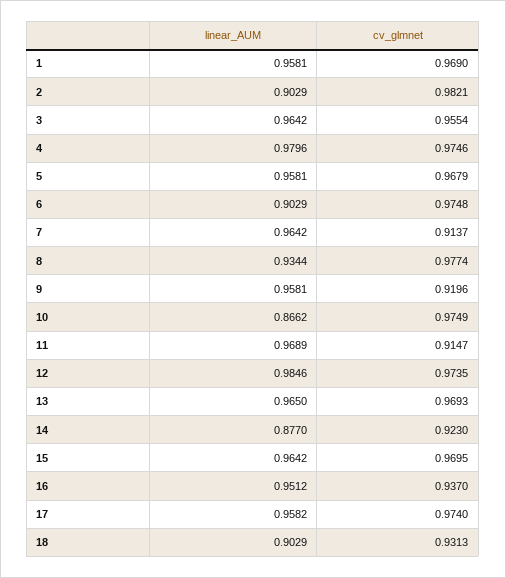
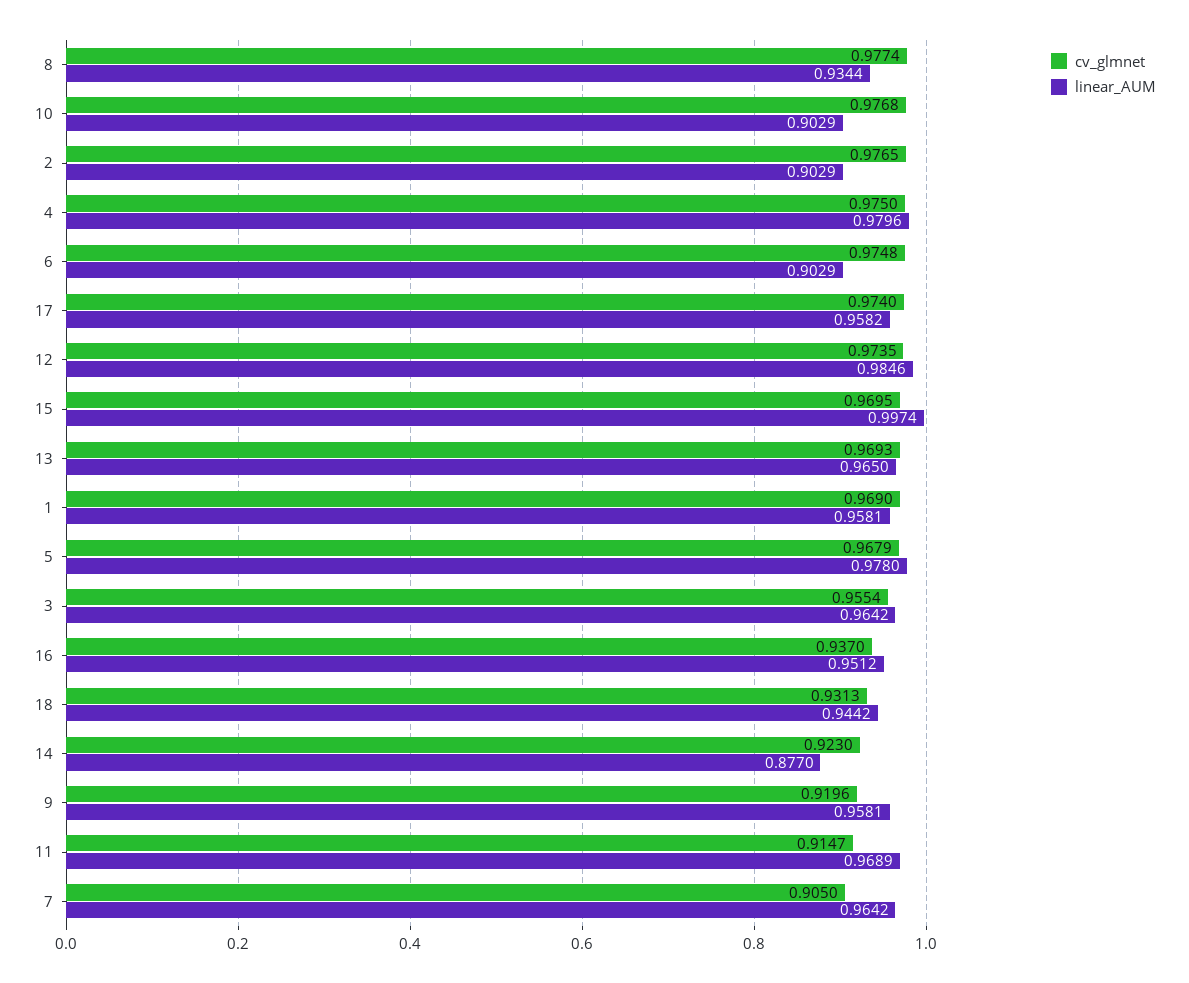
cv_glmnet, 2: 0.9821 -> 0.9765
cv_glmnet, 4: 0.9746 -> 0.975
linear_AUM, 5: 0.9581 -> 0.978
cv_glmnet, 7: 0.9137 -> 0.905
linear_AUM, 10: 0.8662 -> 0.9029
cv_glmnet, 10: 0.9749 -> 0.9768
linear_AUM, 15: 0.9642 -> 0.9974
linear_AUM, 18: 0.9029 -> 0.9442

